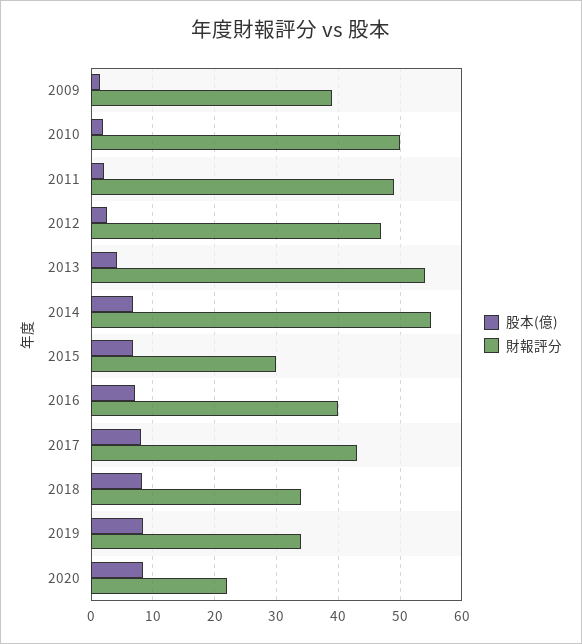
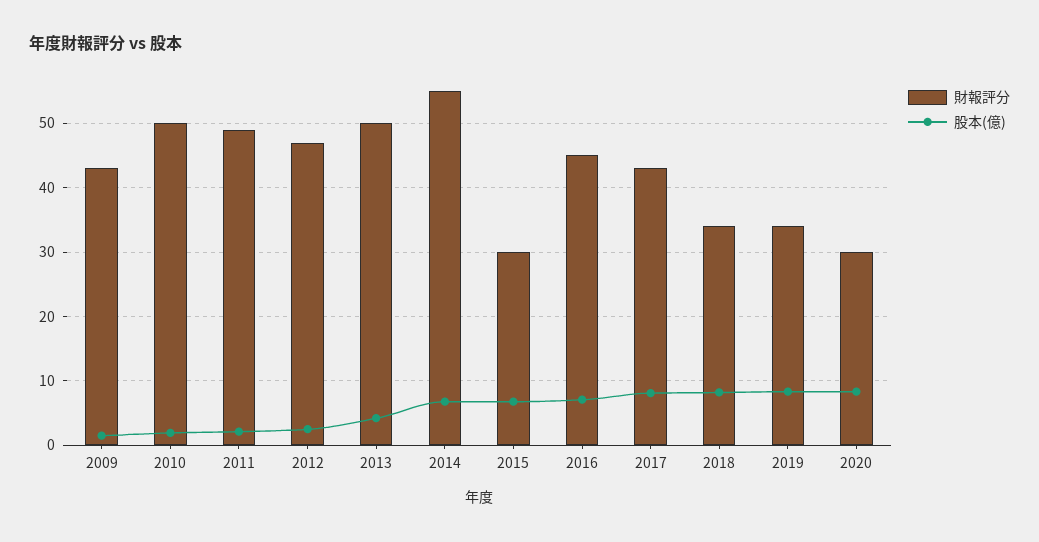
財報評分, 2009: 39 -> 43
財報評分, 2013: 54 -> 50
財報評分, 2016: 40 -> 45
財報評分, 2020: 22 -> 30

